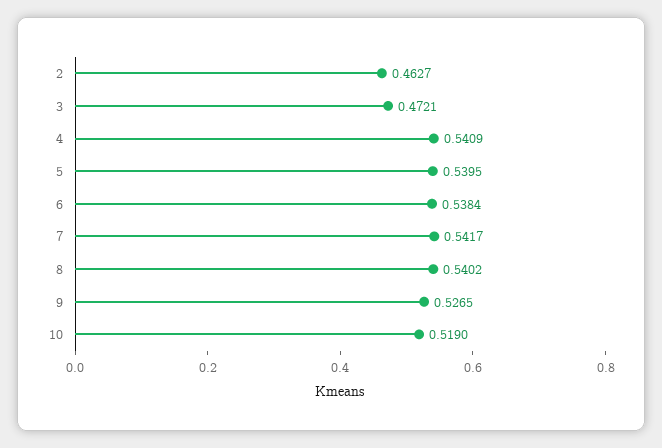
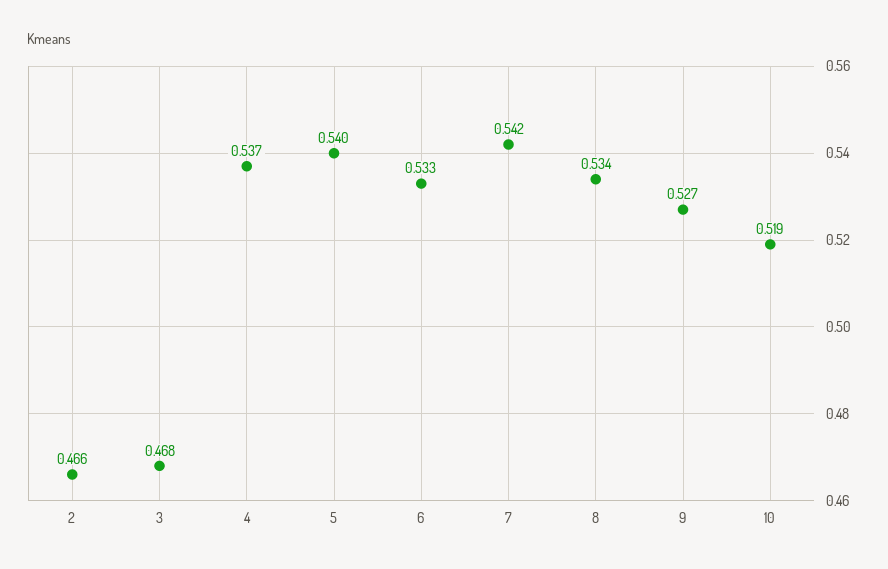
2: 0.4627 -> 0.466
3: 0.4721 -> 0.468
4: 0.5409 -> 0.537
6: 0.5384 -> 0.533
8: 0.5402 -> 0.534

